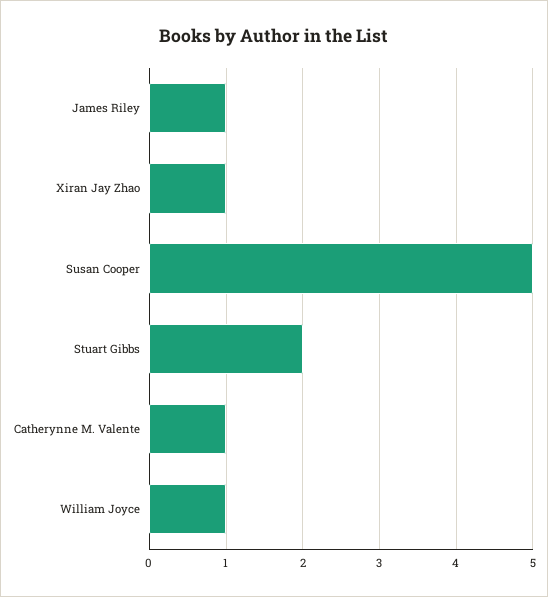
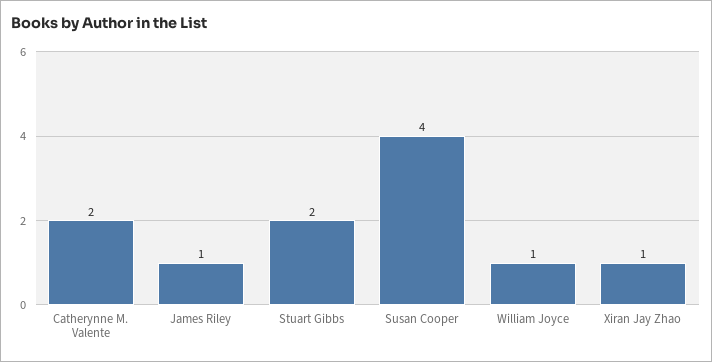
Susan Cooper: 5 -> 4
Catherynne M. Valente: 1 -> 2

